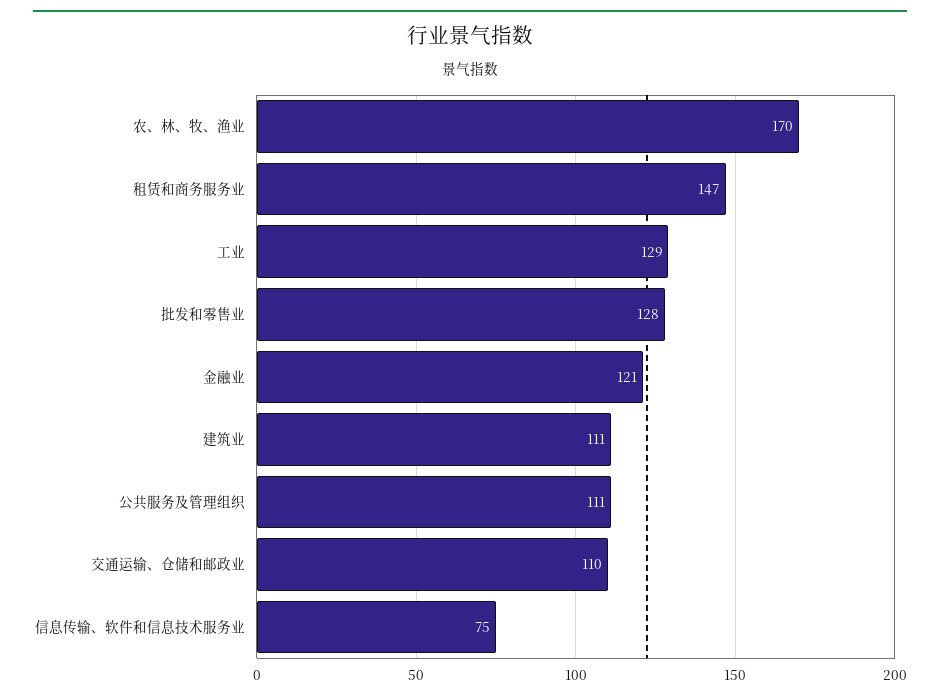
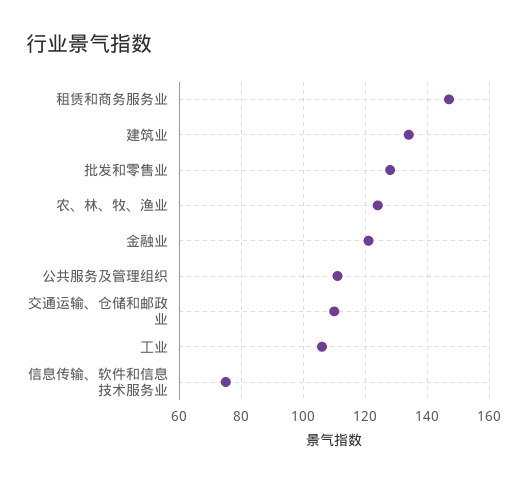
农、林、牧、渔业: 170 -> 125
工业: 129 -> 105
建筑业: 111 -> 135

